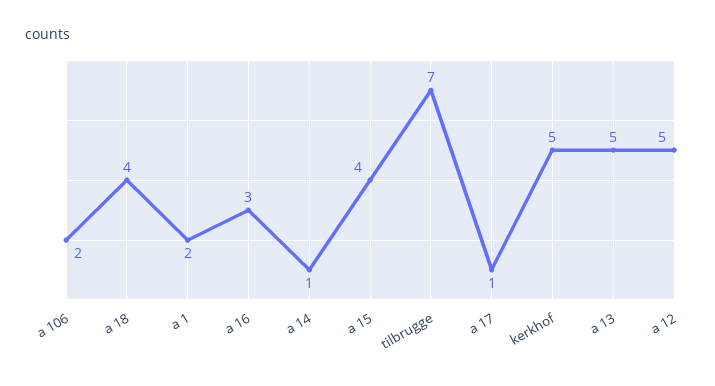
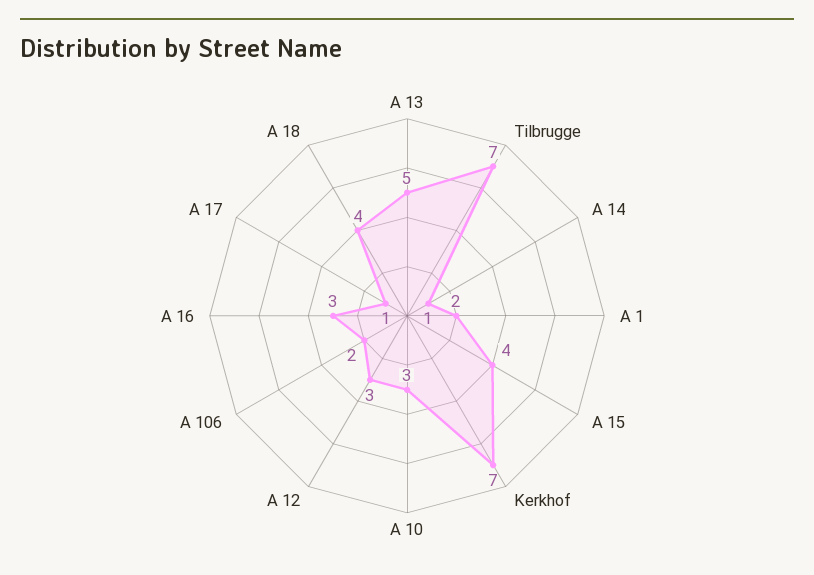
kerkhof: 5 -> 7
a 12: 5 -> 3
A 10: none -> 3

